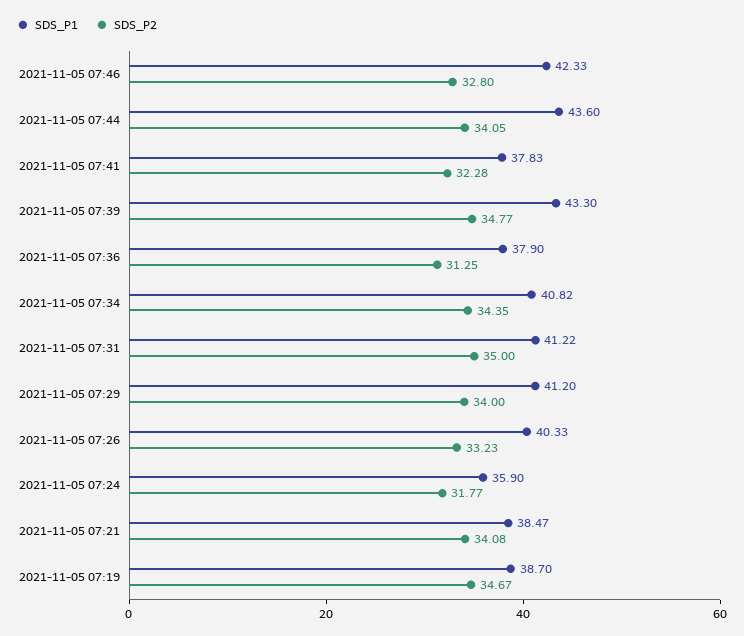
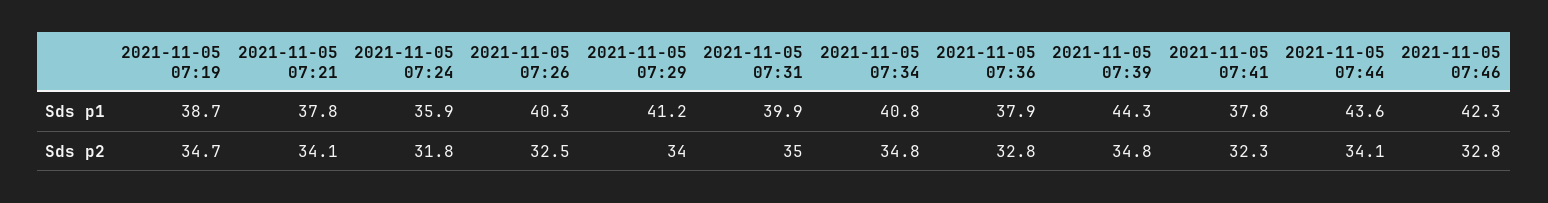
SDS_P1, 2021-11-05 07:39: 43.3 -> 44.3
SDS_P2, 2021-11-05 07:36: 31.25 -> 32.8
SDS_P2, 2021-11-05 07:34: 34.35 -> 34.8
SDS_P1, 2021-11-05 07:31: 41.22 -> 39.9
SDS_P2, 2021-11-05 07:26: 33.23 -> 32.5
SDS_P1, 2021-11-05 07:21: 38.47 -> 37.8

